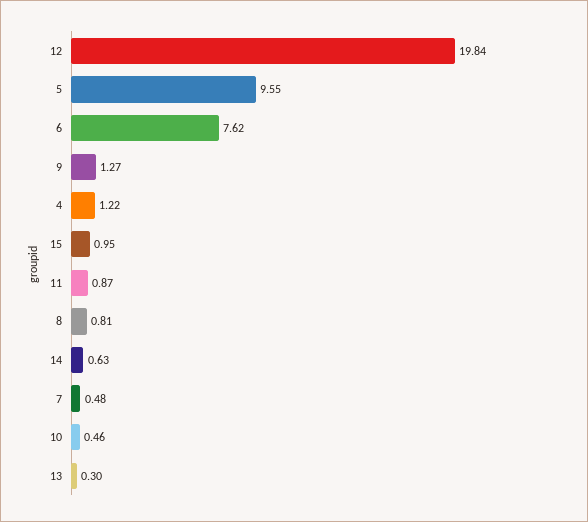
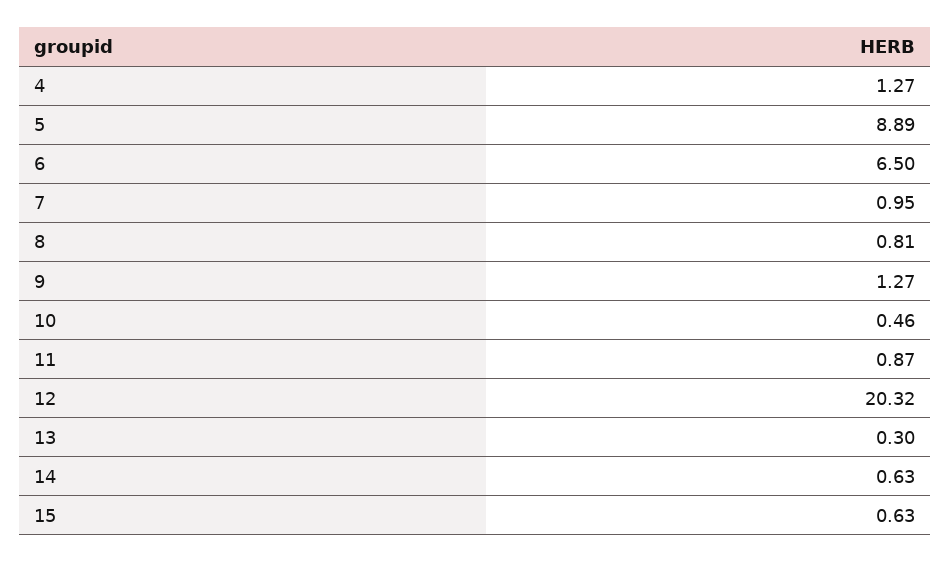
12: 19.84 -> 20.32
5: 9.55 -> 8.89
6: 7.62 -> 6.5
4: 1.22 -> 1.27
15: 0.95 -> 0.63
7: 0.48 -> 0.95

